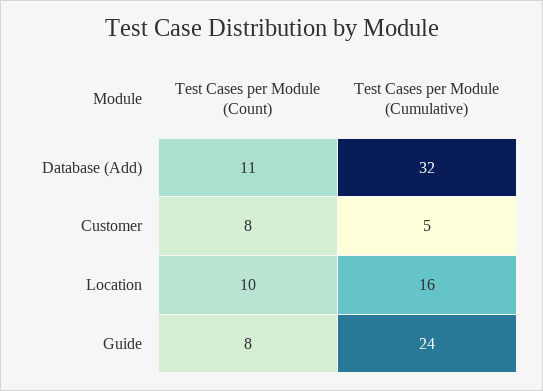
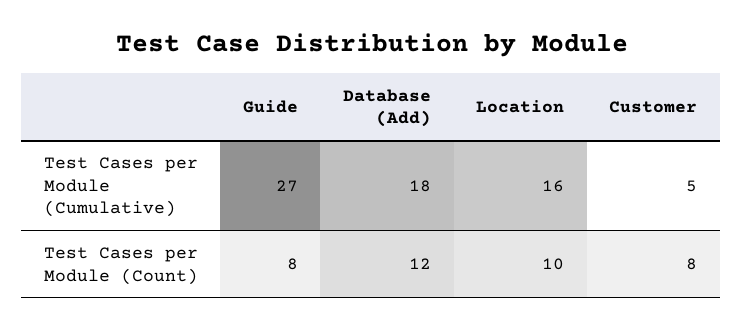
Test Cases per Module (Count), Database (Add): 11 -> 12
Test Cases per Module (Cumulative), Database (Add): 32 -> 18
Test Cases per Module (Cumulative), Guide: 24 -> 27

